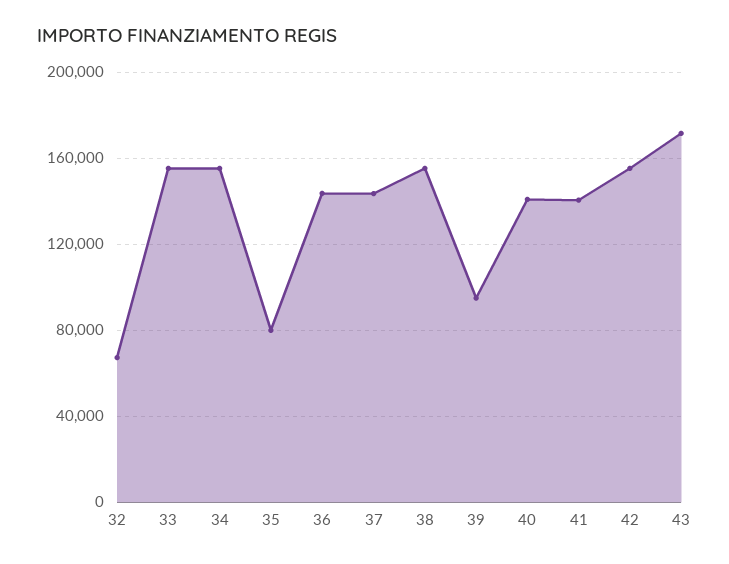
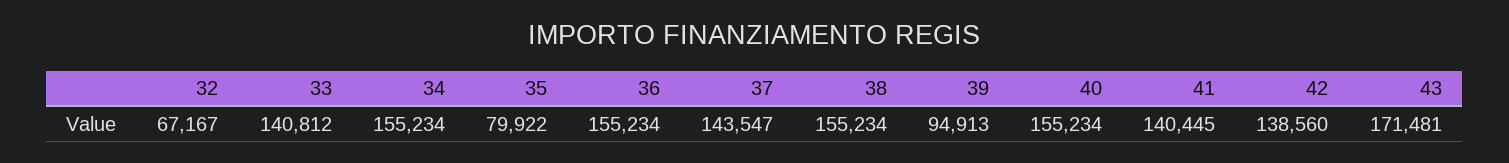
33: 155000 -> 140812
36: 145000 -> 155234
40: 140000 -> 155234
42: 155000 -> 138560

